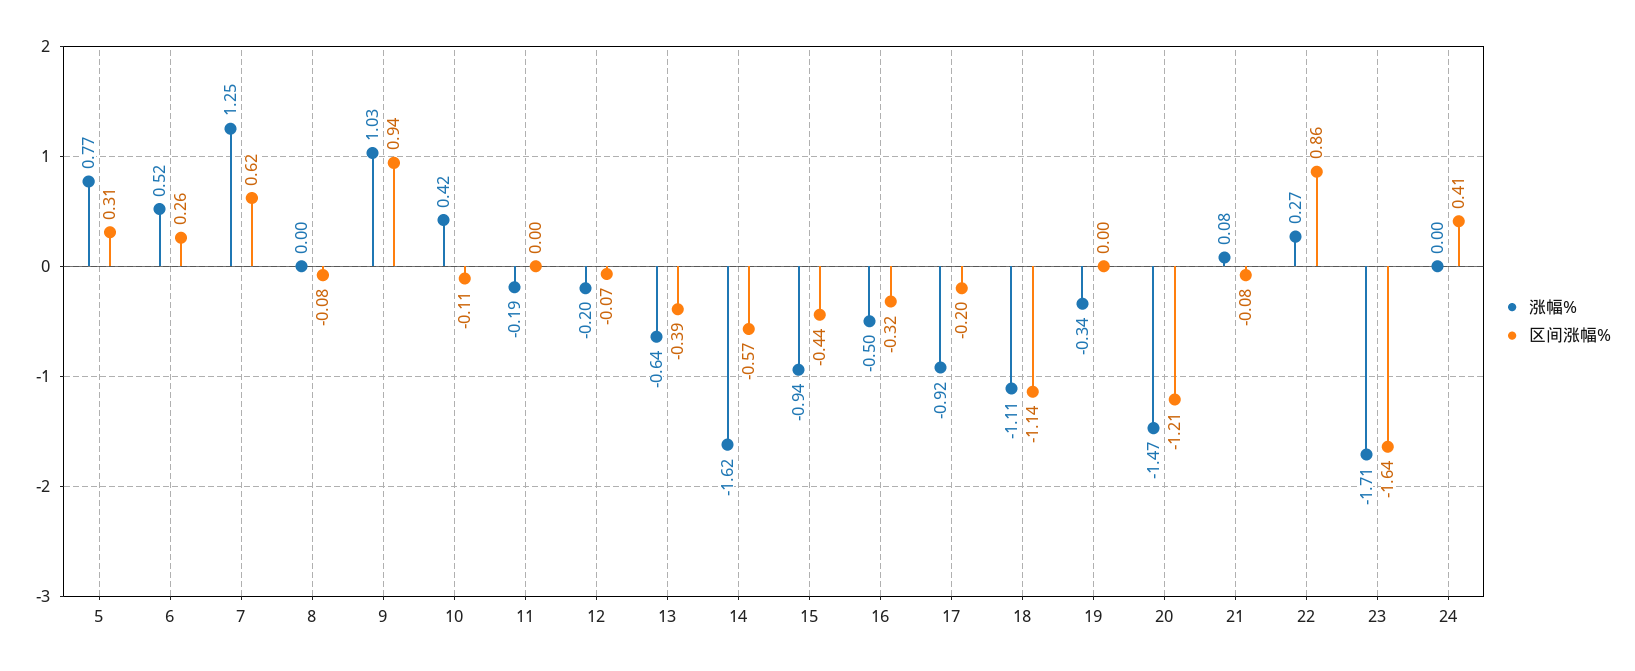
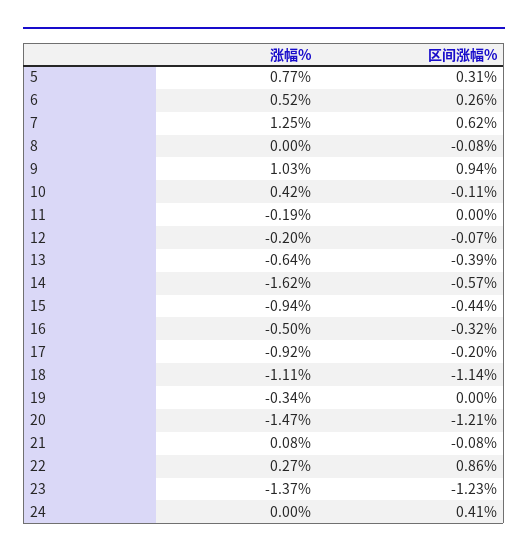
涨幅%, 23: -1.71 -> -1.37
区间涨幅%, 23: -1.64 -> -1.23

